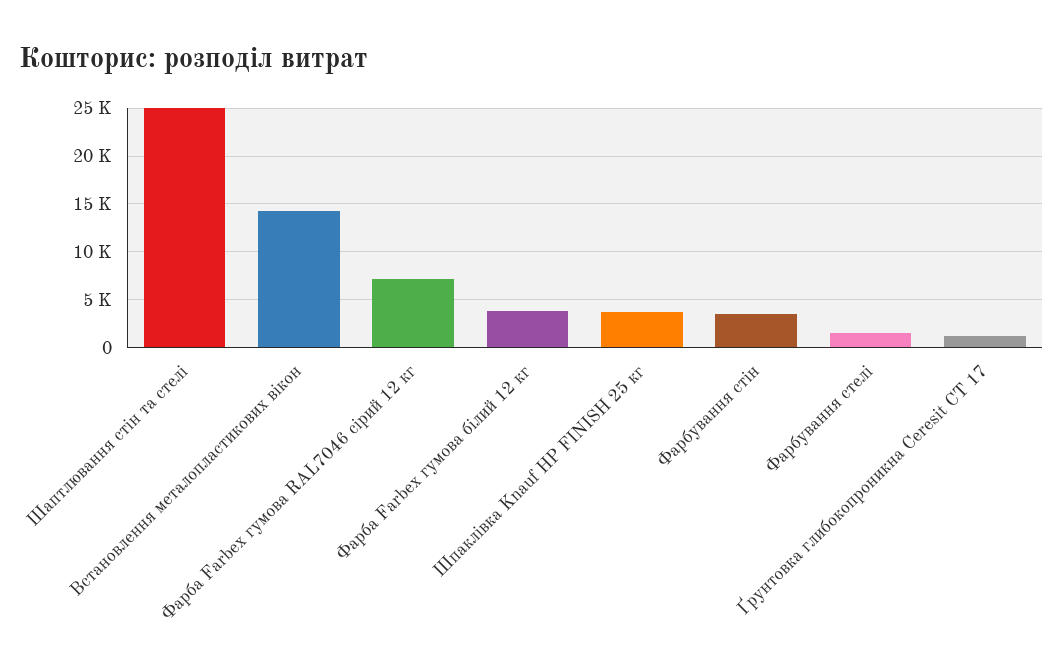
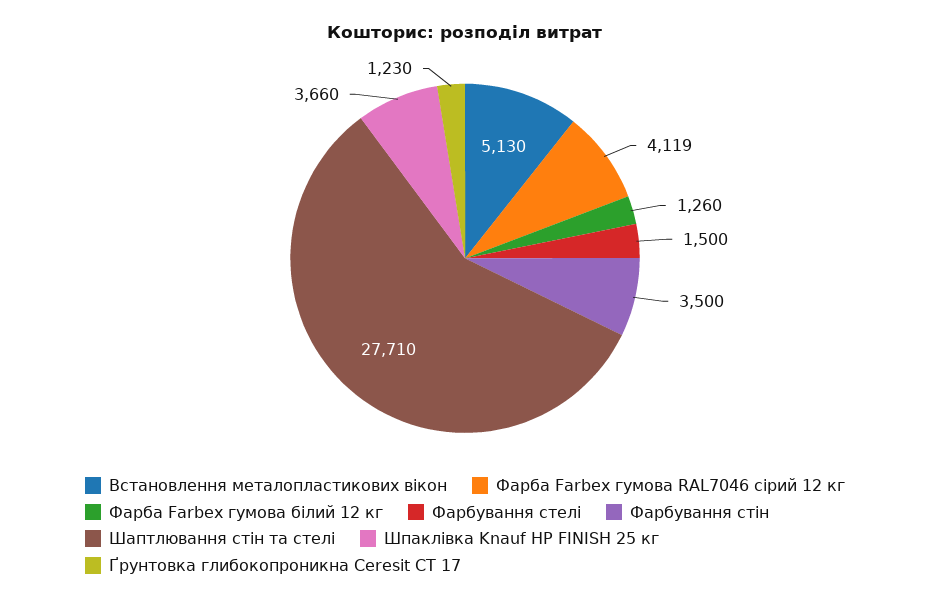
Шаптлювання стін та стелі: 25000 -> 27710
Встановлення металопластикових вікон: 14000 -> 5130
Фарба Farbex гумова RAL7046 сірий 12 кг: 7000 -> 4119
Фарба Farbex гумова білий 12 кг: 4000 -> 1260

